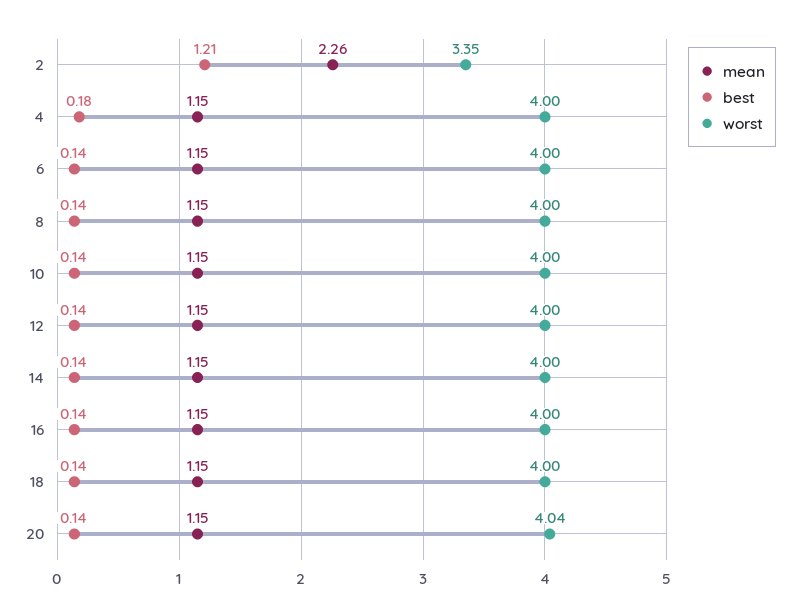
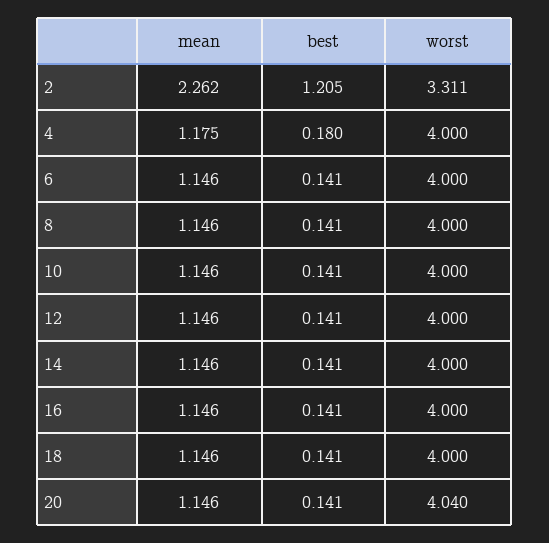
worst, 2: 3.35 -> 3.311
mean, 4: 1.15 -> 1.175

